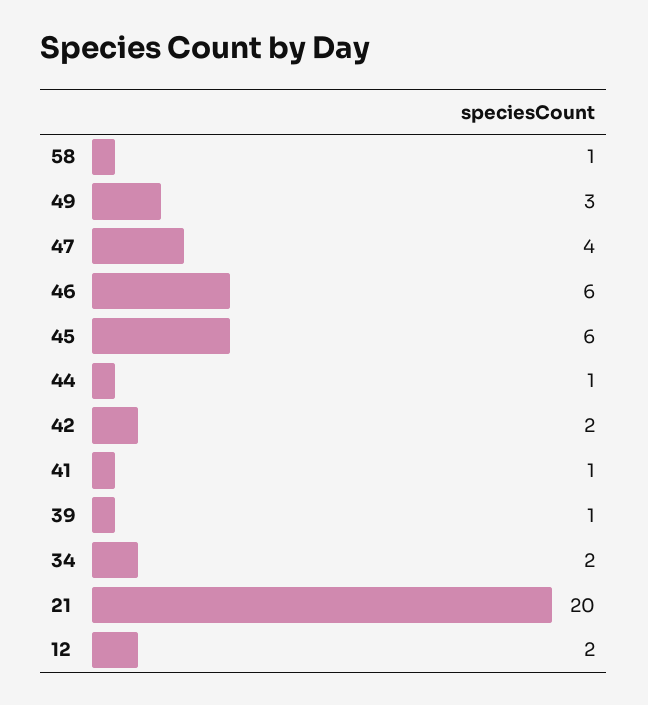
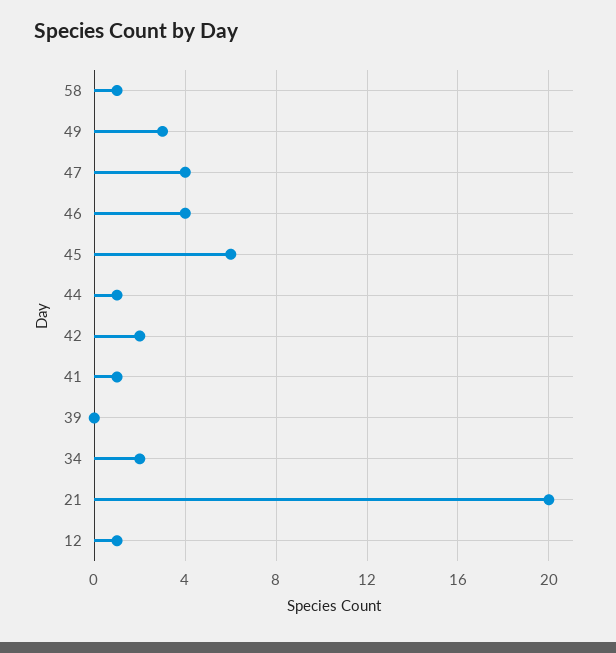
46: 6 -> 4
39: 1 -> 0
12: 2 -> 1

